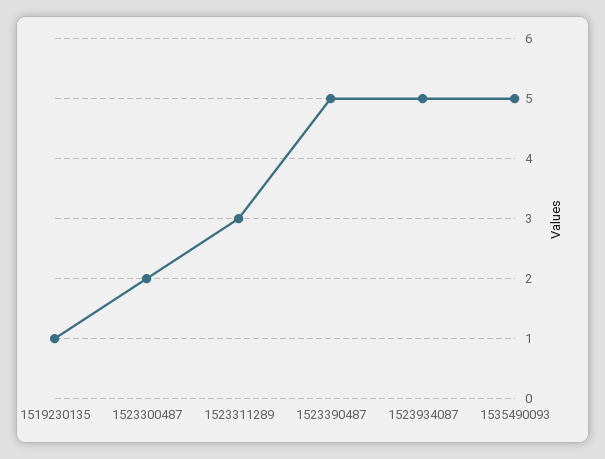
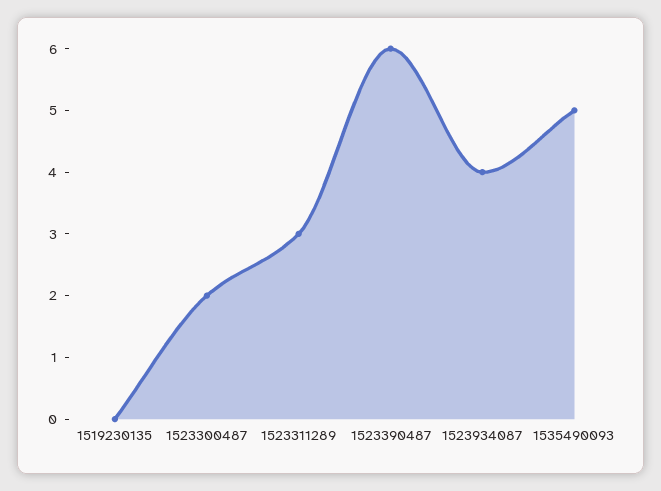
1519230135: 1 -> 0
1523390487: 5 -> 6
1523934087: 5 -> 4

